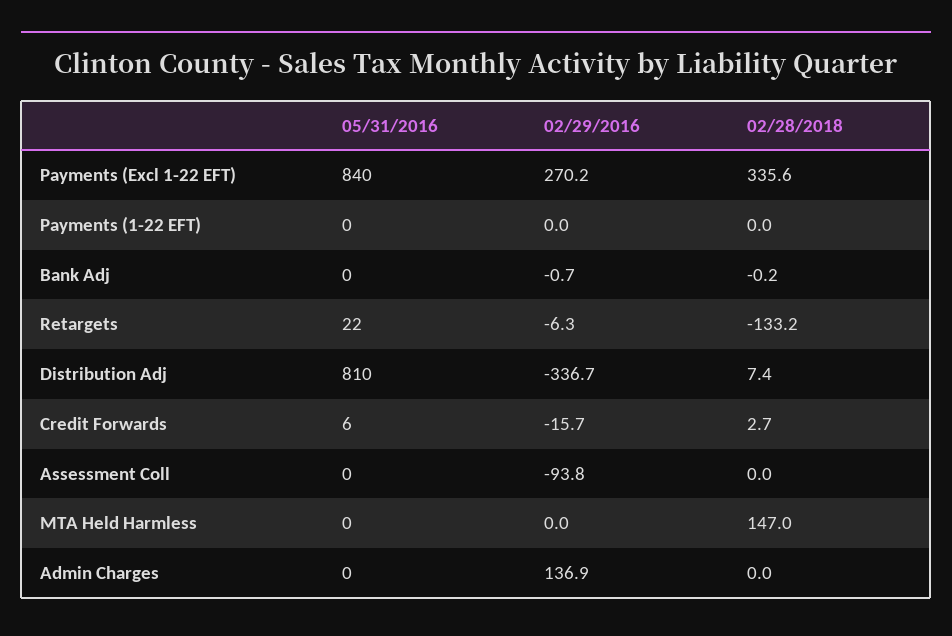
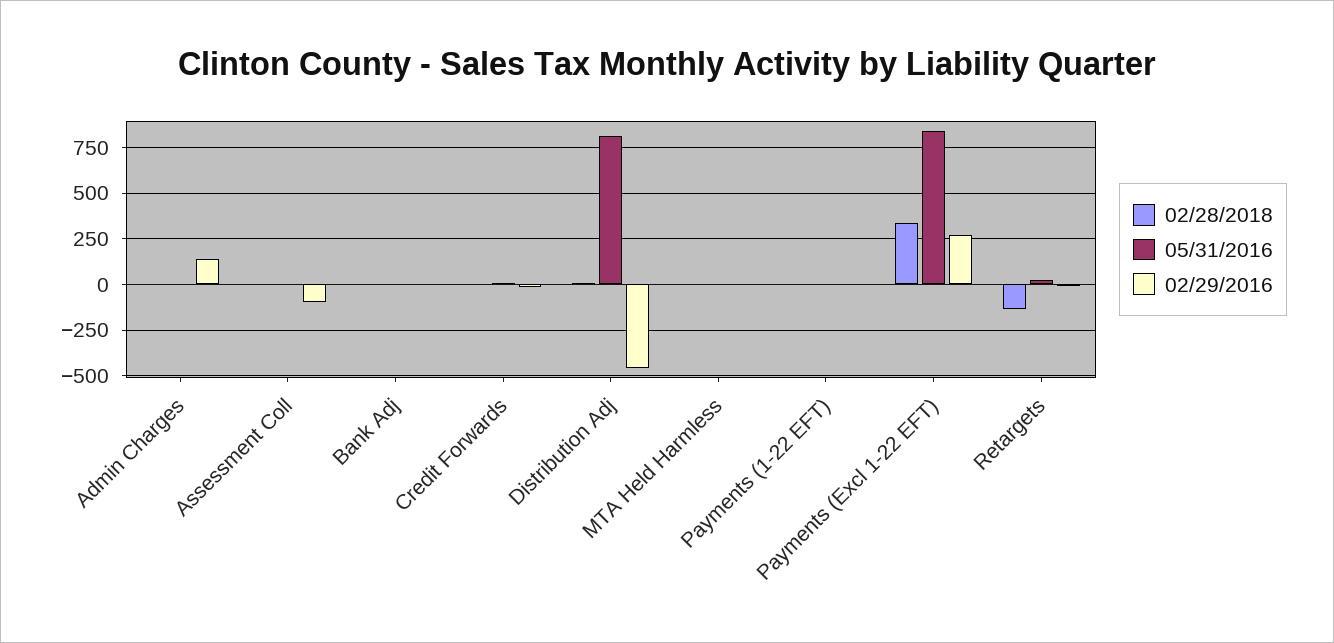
02/29/2016, Distribution Adj: -336.7 -> -450
02/28/2018, MTA Held Harmless: 147 -> 0

